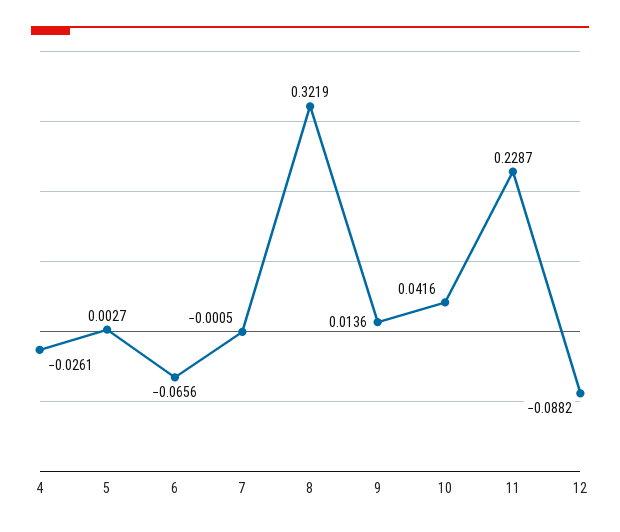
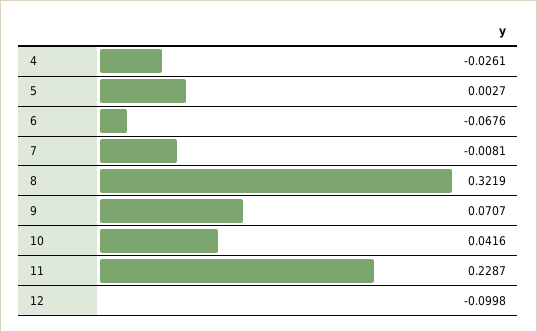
6: -0.0656 -> -0.0676
7: -0.0005 -> -0.0081
9: 0.0136 -> 0.0707
12: -0.0882 -> -0.0998

